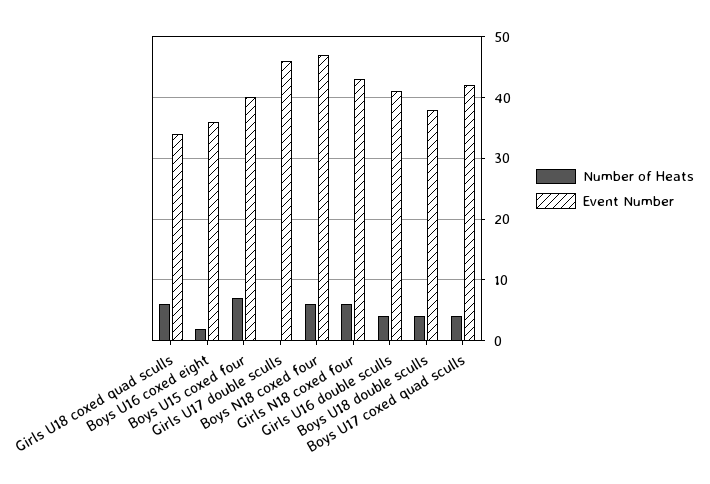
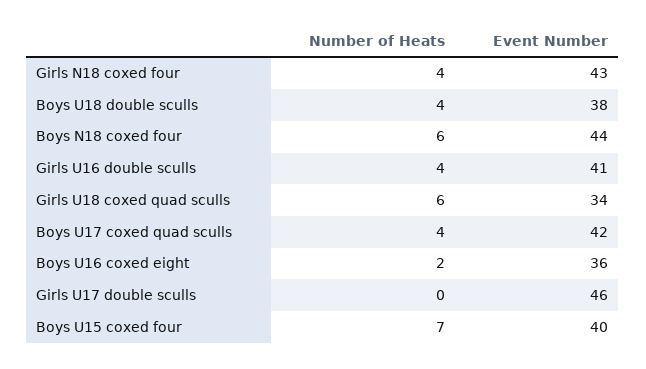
Event Number, Boys N18 coxed four: 47 -> 44
Number of Heats, Girls N18 coxed four: 6 -> 4

